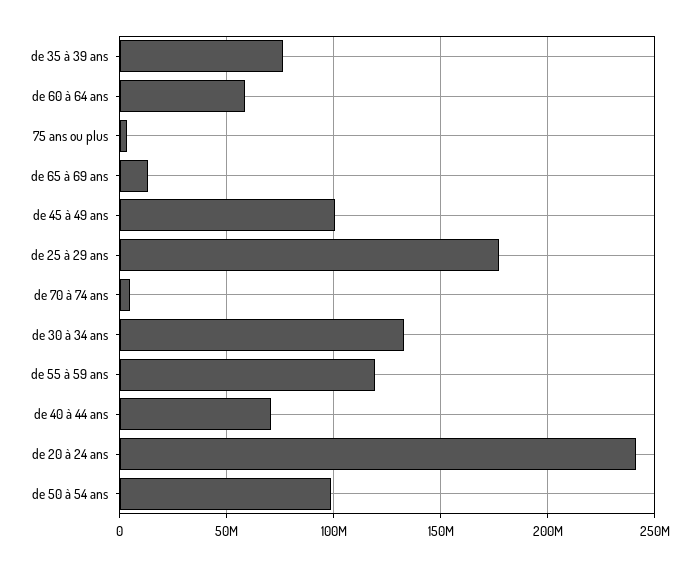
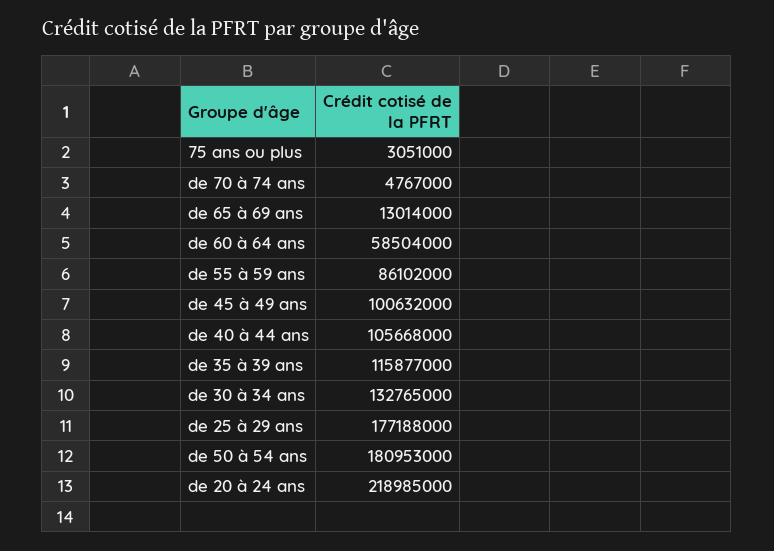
de 35 à 39 ans: 75000000 -> 115877000
de 55 à 59 ans: 120000000 -> 86102000
de 40 à 44 ans: 70000000 -> 105668000
de 20 à 24 ans: 240000000 -> 218985000
de 50 à 54 ans: 100000000 -> 180953000

